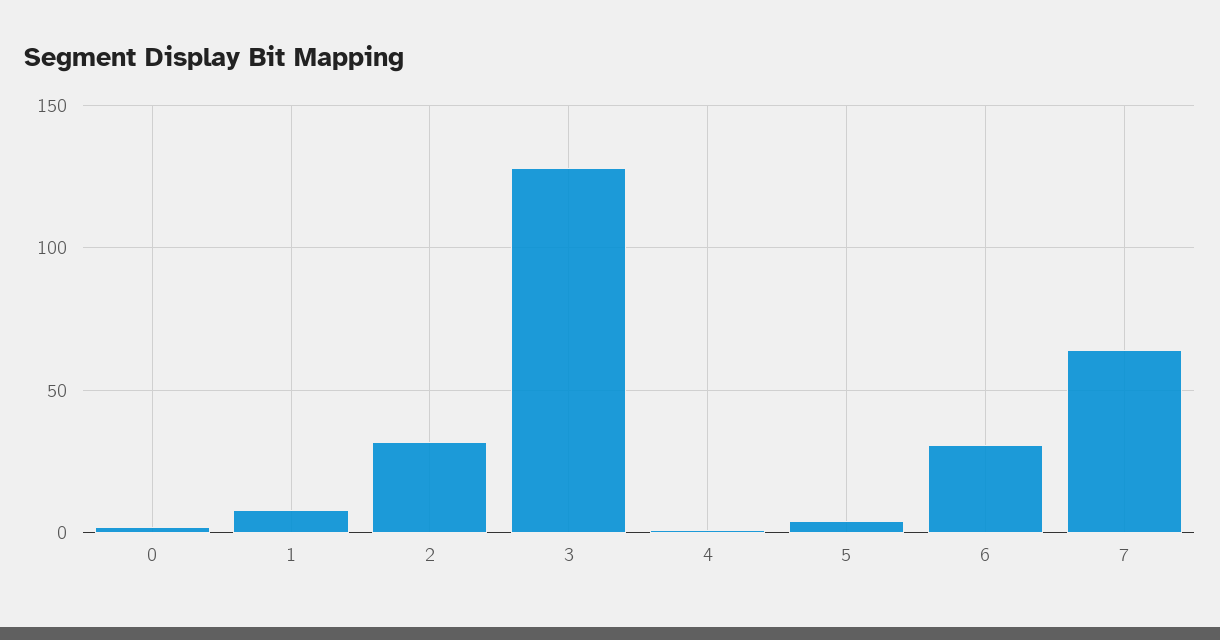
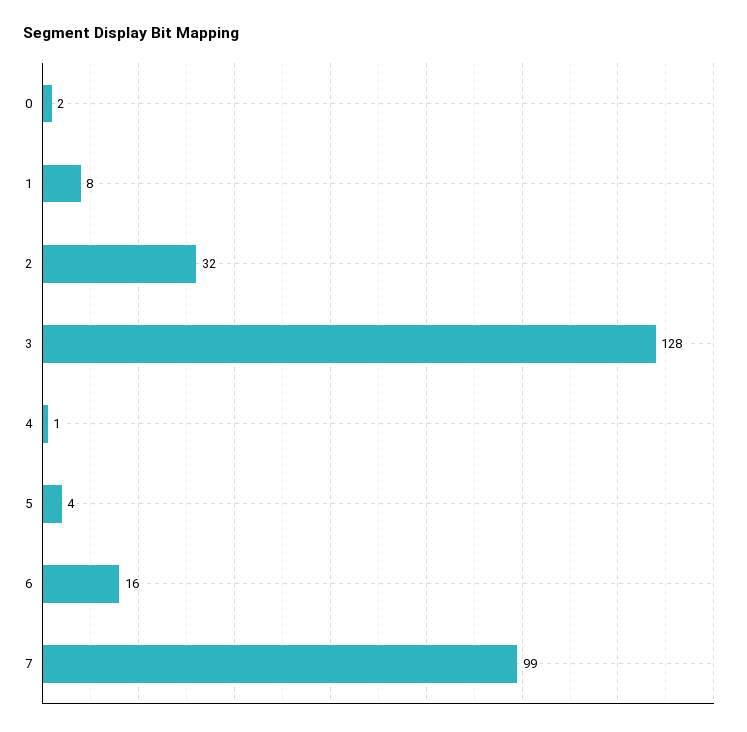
6: 30 -> 16
7: 65 -> 99

